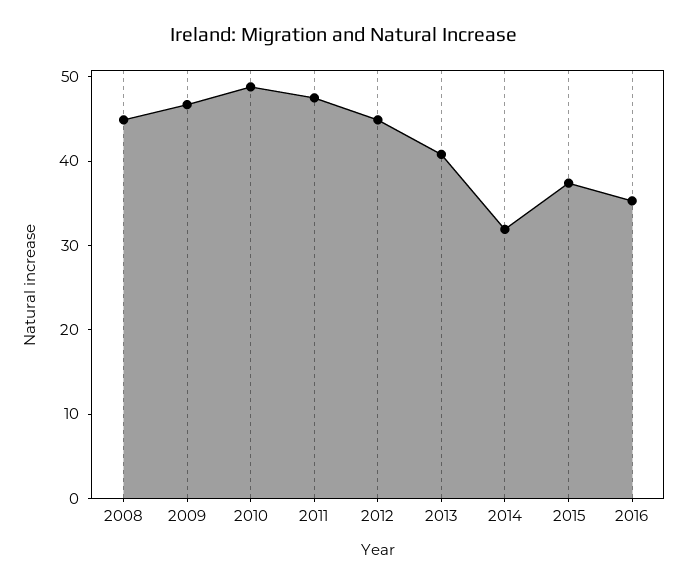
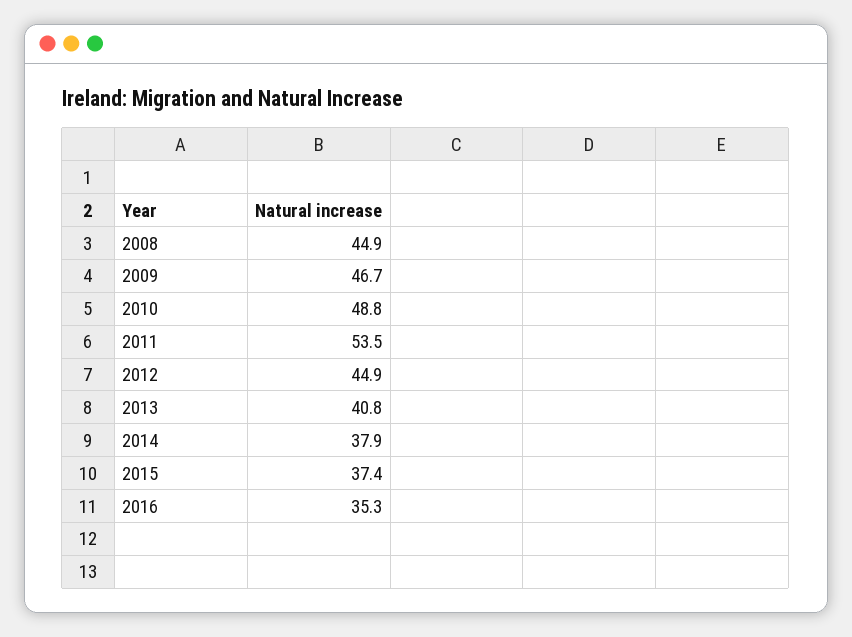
2011: 48 -> 53.5
2014: 32 -> 37.9

